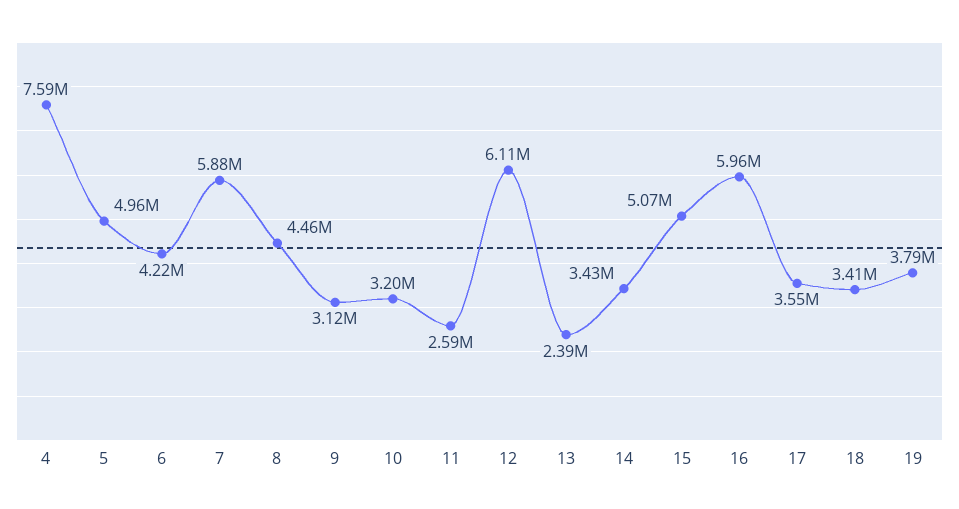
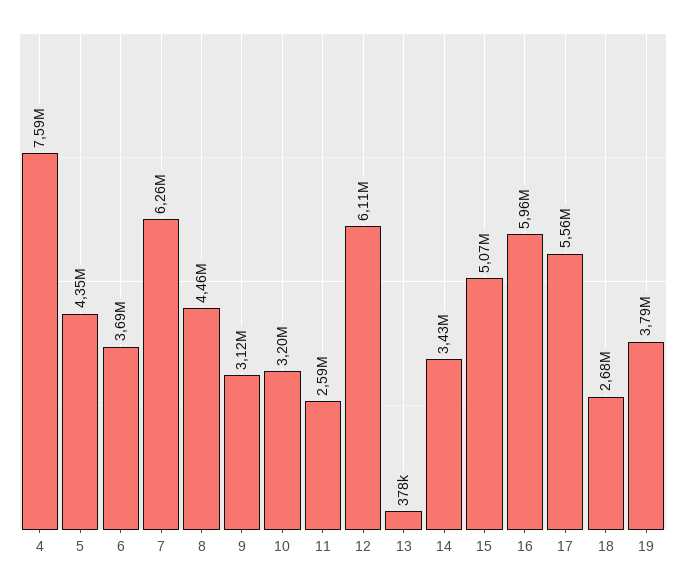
5: 4960000 -> 4350000
6: 4220000 -> 3690000
7: 5880000 -> 6260000
13: 2390000 -> 378000
17: 3550000 -> 5560000
18: 3410000 -> 2680000

